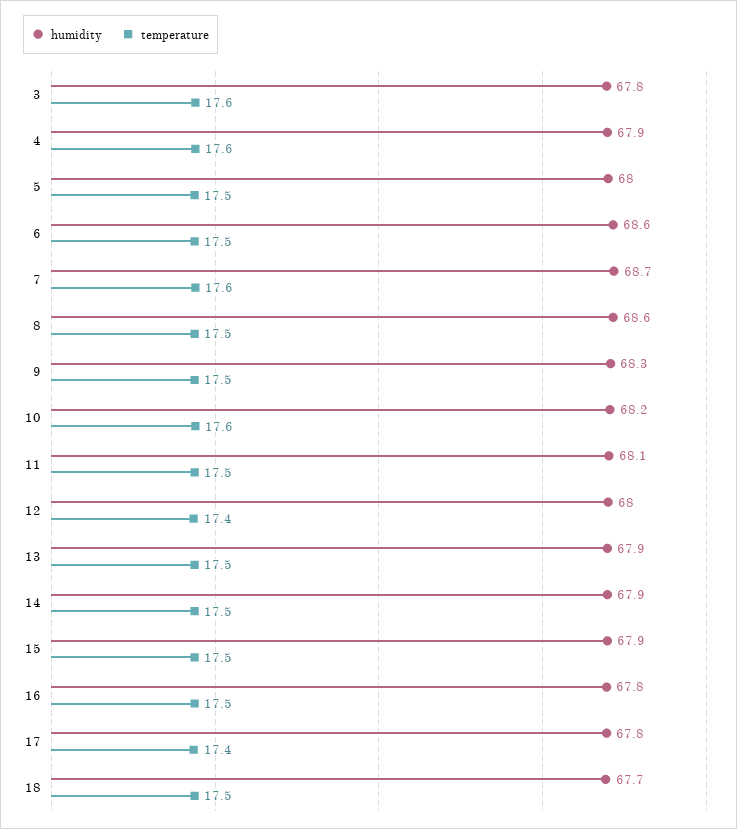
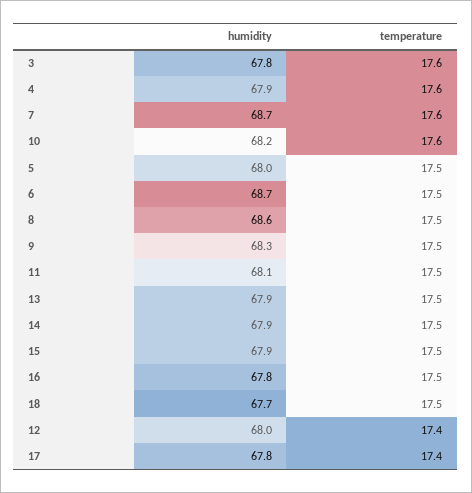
humidity, 6: 68.6 -> 68.7

